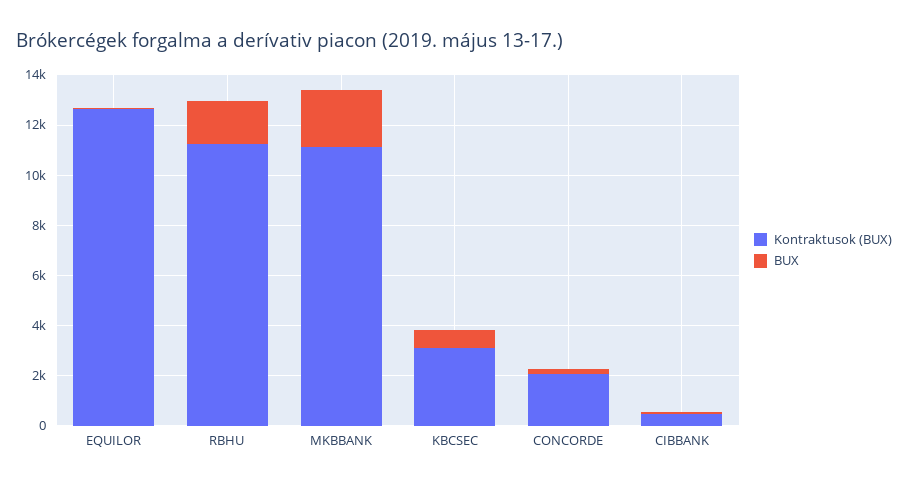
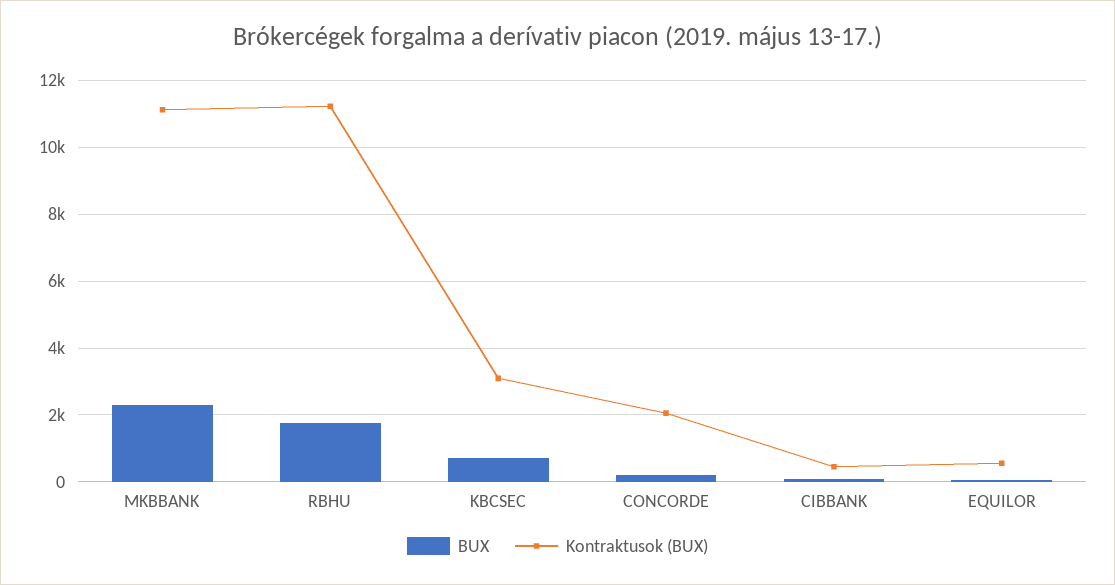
Kontraktusok (BUX), EQUILOR: 12500 -> 600

